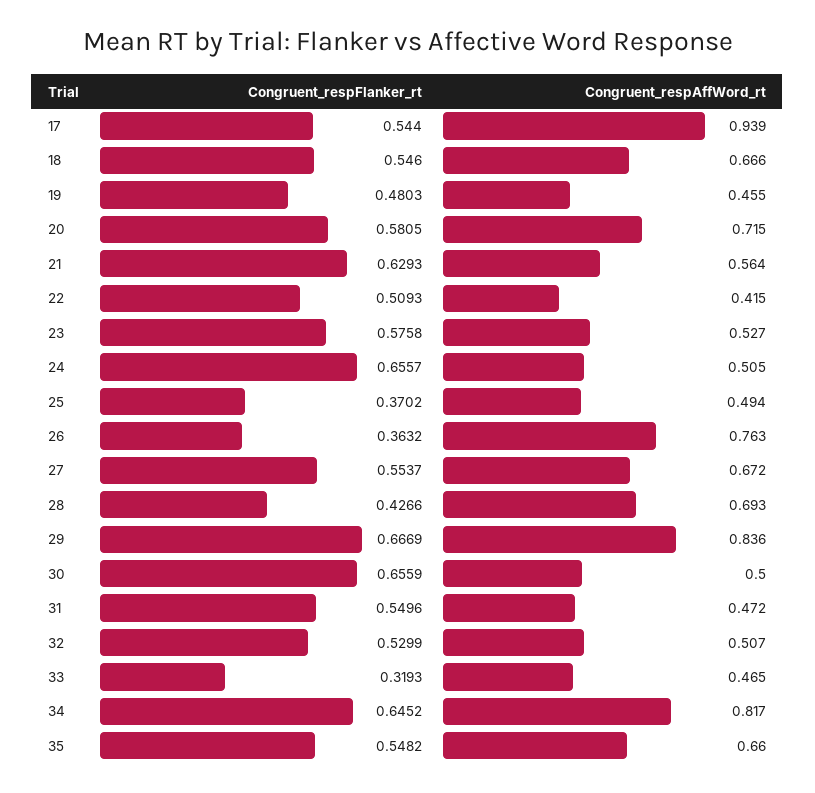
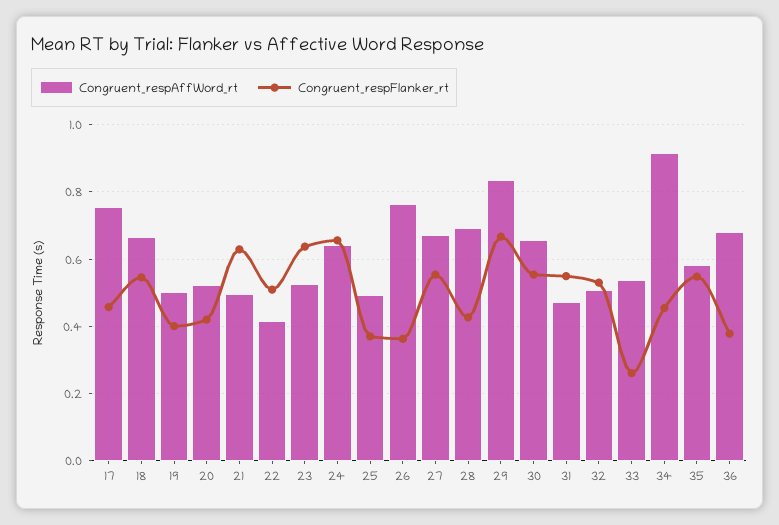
Congruent_respFlanker_rt, 17: 0.544 -> 0.46
Congruent_respAffWord_rt, 17: 0.939 -> 0.76
Congruent_respFlanker_rt, 19: 0.4803 -> 0.4
Congruent_respAffWord_rt, 19: 0.455 -> 0.5
Congruent_respFlanker_rt, 20: 0.5805 -> 0.42
Congruent_respAffWord_rt, 20: 0.715 -> 0.52
Congruent_respAffWord_rt, 21: 0.564 -> 0.5
Congruent_respFlanker_rt, 23: 0.5758 -> 0.64
Congruent_respAffWord_rt, 24: 0.505 -> 0.64
Congruent_respFlanker_rt, 30: 0.6559 -> 0.56
Congruent_respAffWord_rt, 30: 0.5 -> 0.66
Congruent_respFlanker_rt, 33: 0.3193 -> 0.26
Congruent_respAffWord_rt, 33: 0.465 -> 0.54
Congruent_respFlanker_rt, 34: 0.6452 -> 0.46
Congruent_respAffWord_rt, 34: 0.817 -> 0.92
Congruent_respAffWord_rt, 35: 0.66 -> 0.58
Congruent_respAffWord_rt, 36: none -> 0.68
Congruent_respFlanker_rt, 36: none -> 0.38

